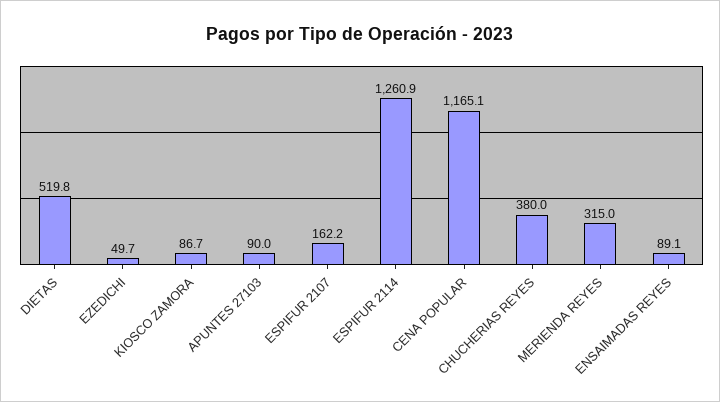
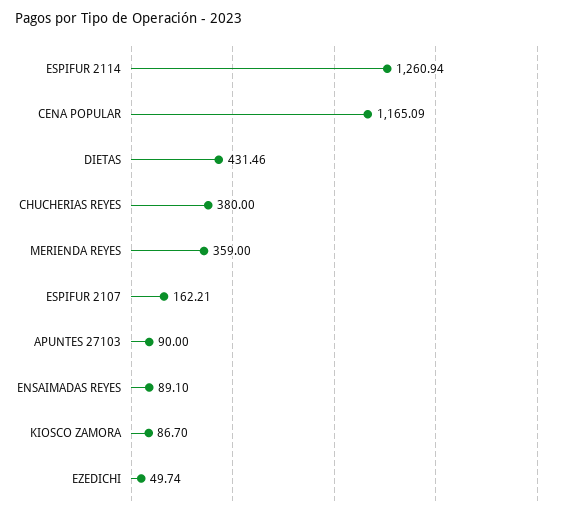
DIETAS: 519.8 -> 431.46
MERIENDA REYES: 315 -> 359

